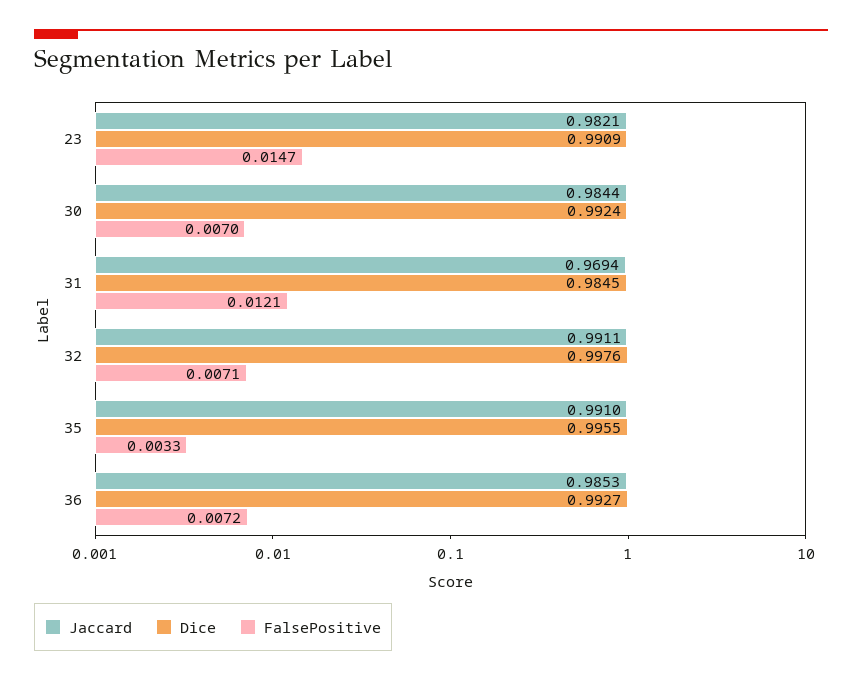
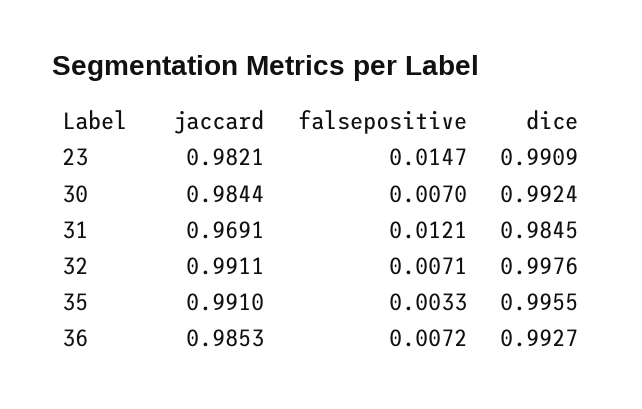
Jaccard, 31: 0.9694 -> 0.9691

